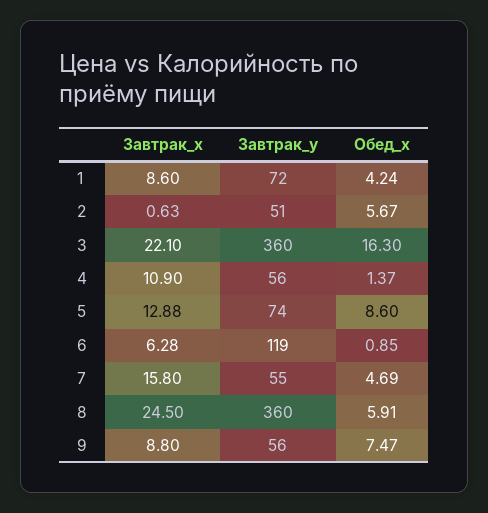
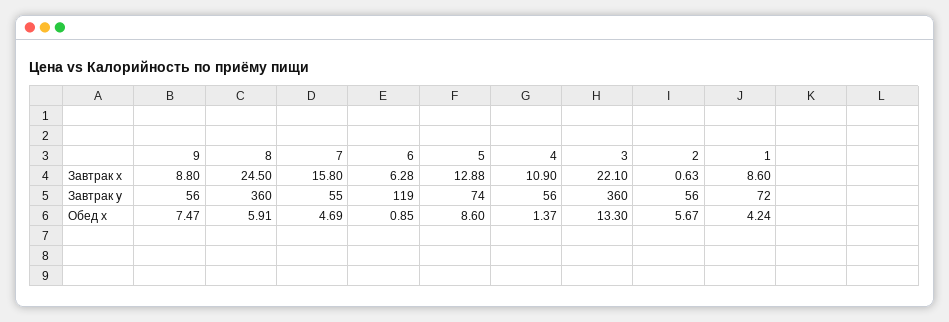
Завтрак_y, 2: 51 -> 56
Обед_x, 3: 16.3 -> 13.3

